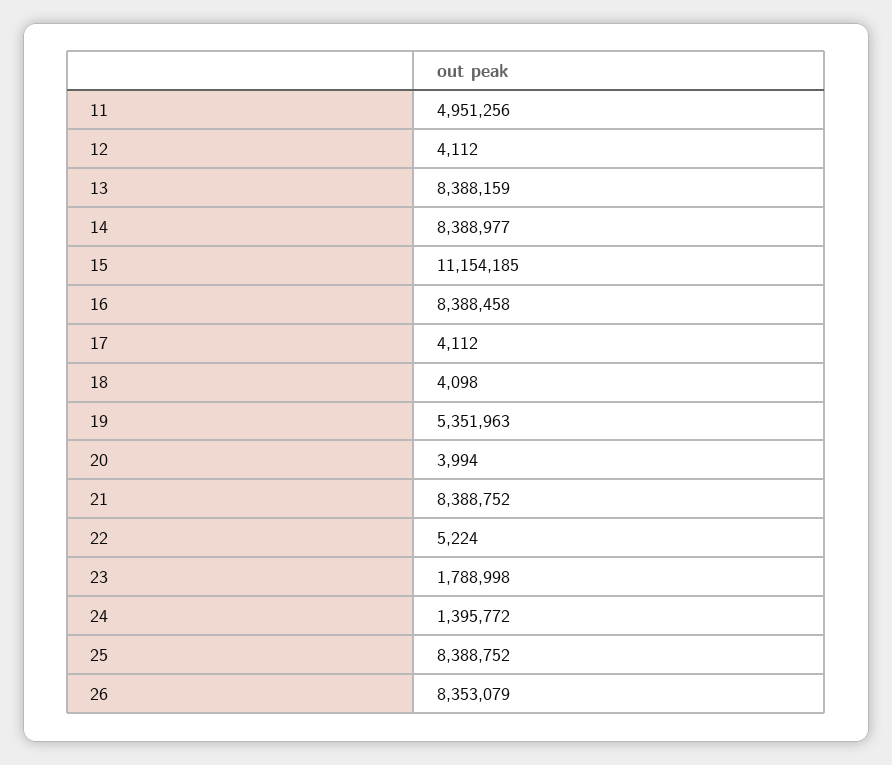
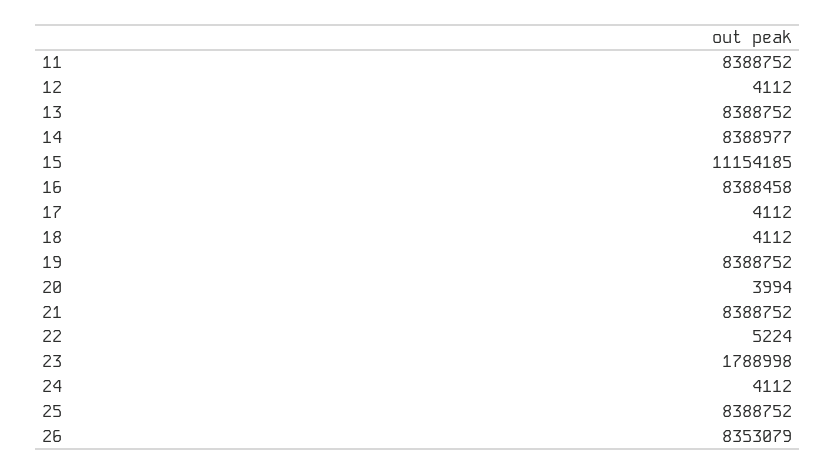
11: 4951256 -> 8388752
13: 8388159 -> 8388752
18: 4098 -> 4112
19: 5351963 -> 8388752
24: 1395772 -> 4112

